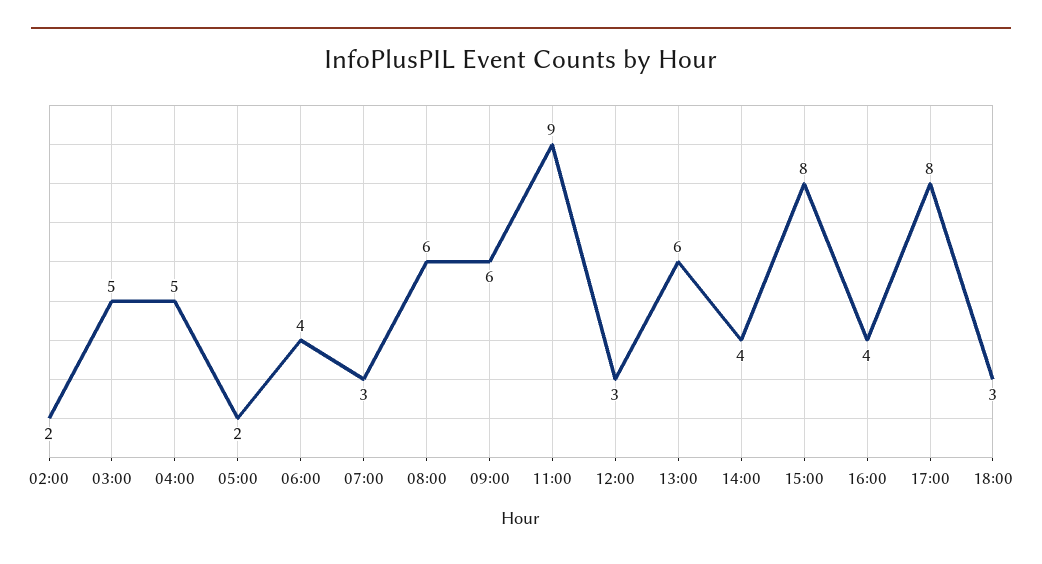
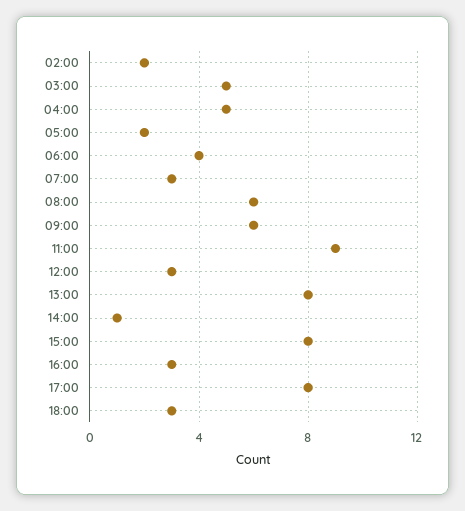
13:00: 6 -> 8
14:00: 4 -> 1
16:00: 4 -> 3

